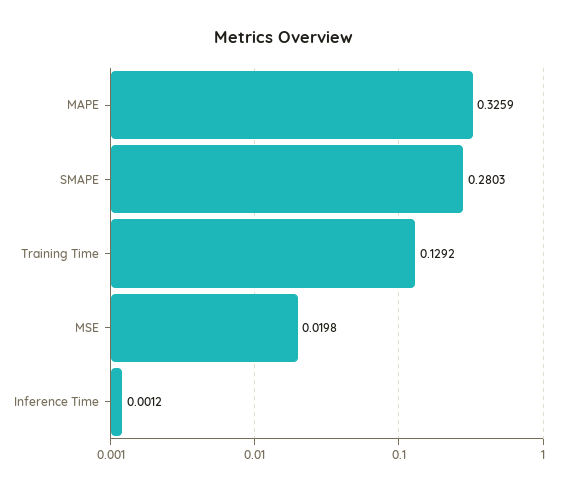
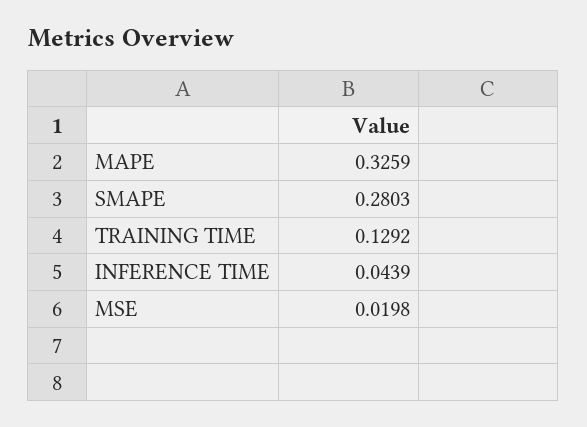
Inference Time: 0.0012 -> 0.0439

